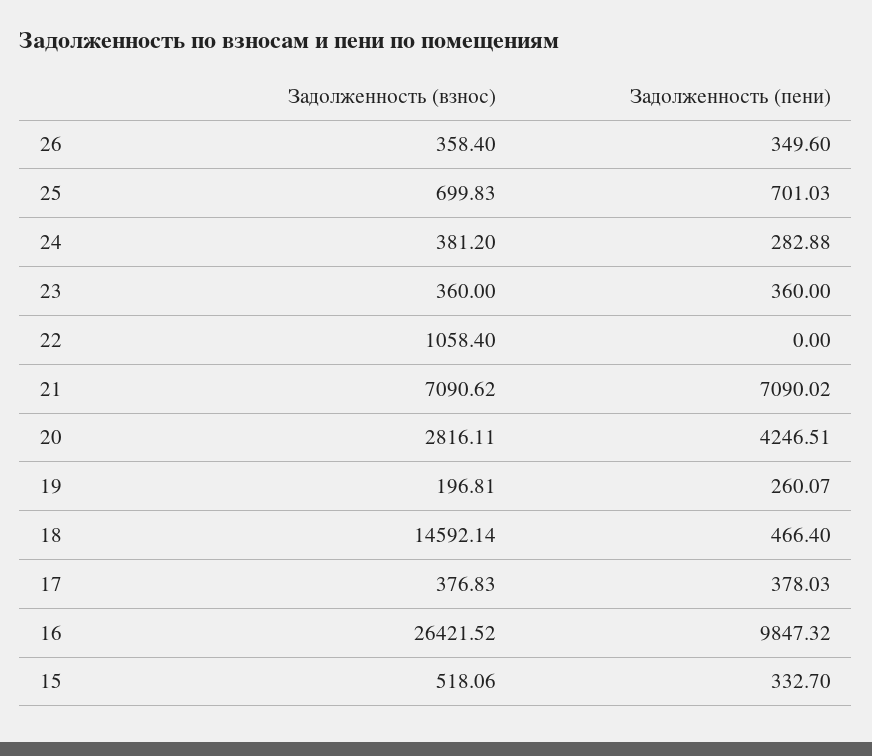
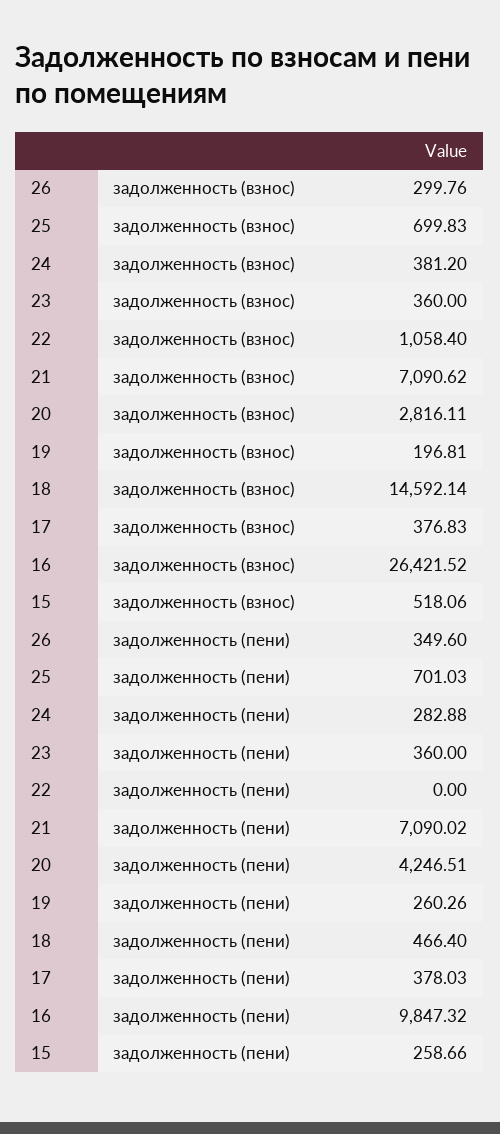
Задолженность (взнос), 26: 358.4 -> 299.76
Задолженность (пени), 19: 260.07 -> 260.26
Задолженность (пени), 15: 332.7 -> 258.66

